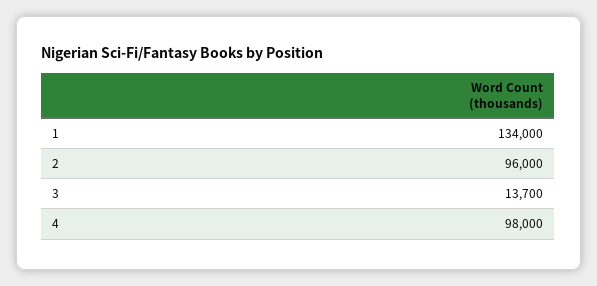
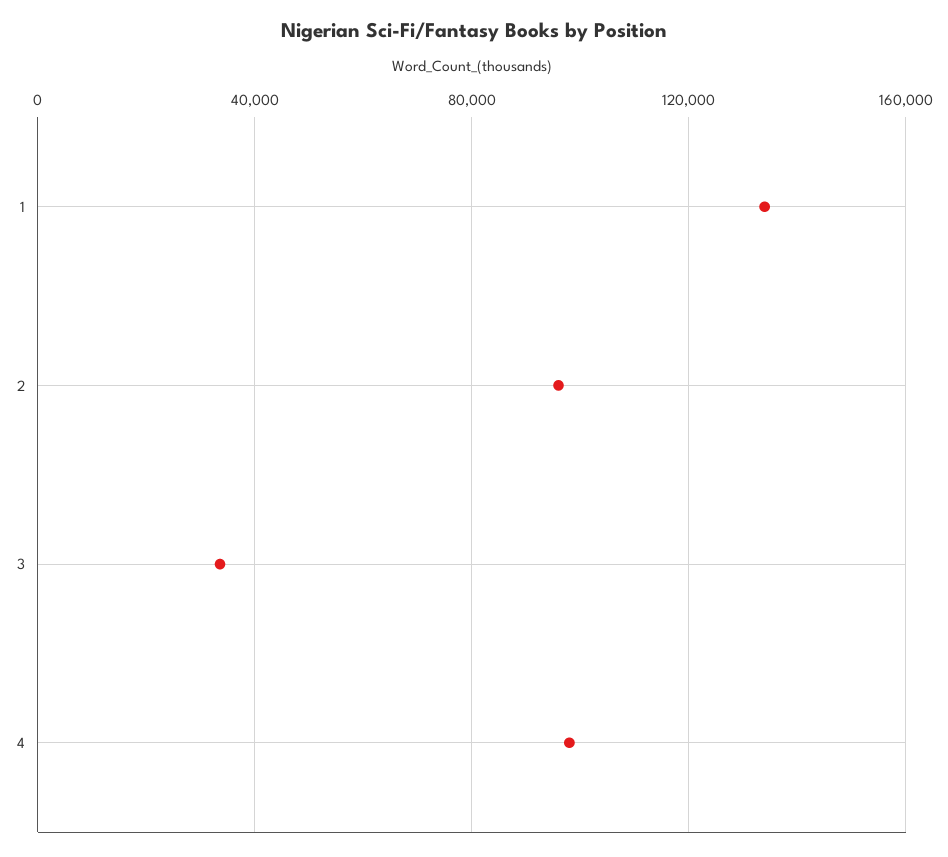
3: 13700 -> 35000

